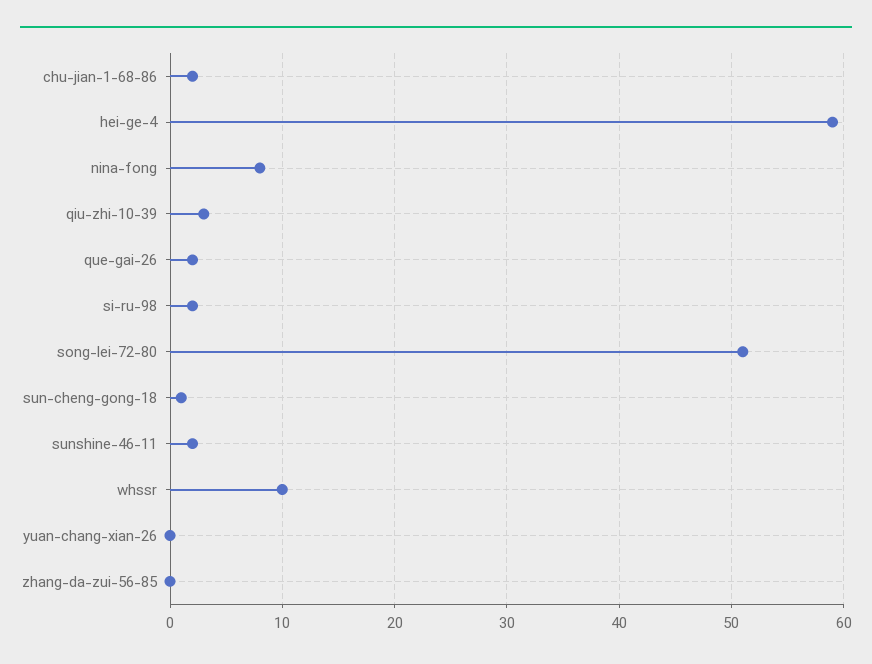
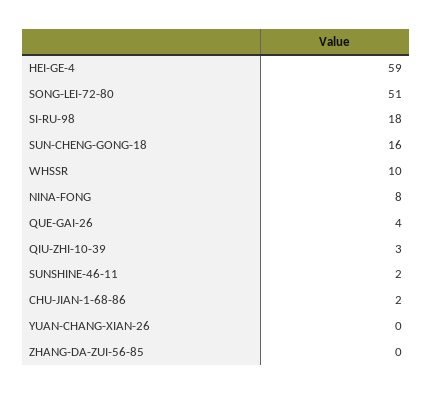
que-gai-26: 2 -> 4
si-ru-98: 2 -> 18
sun-cheng-gong-18: 1 -> 16

